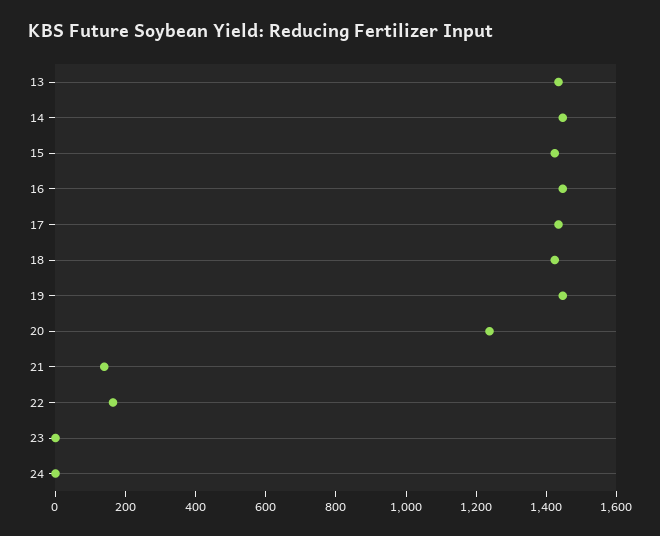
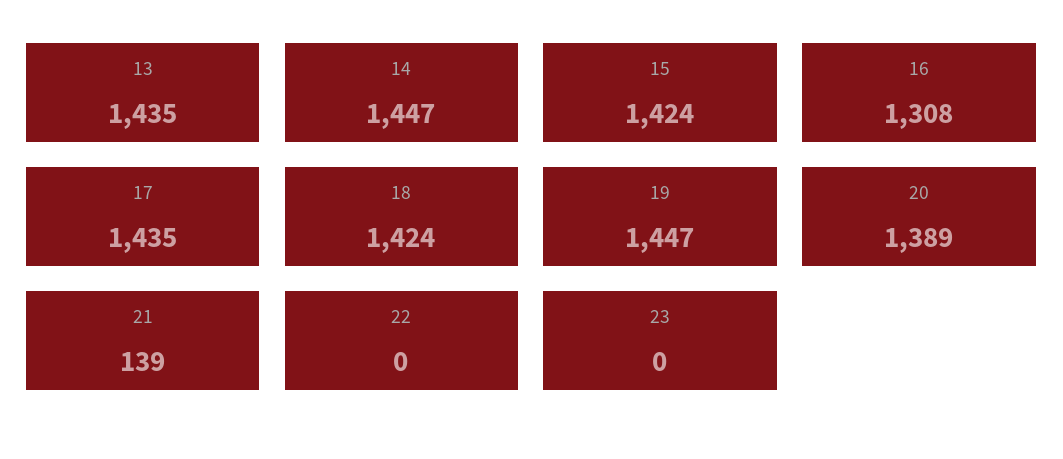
16: 1450 -> 1308
20: 1250 -> 1389
22: 150 -> 0
24: 0 -> none

